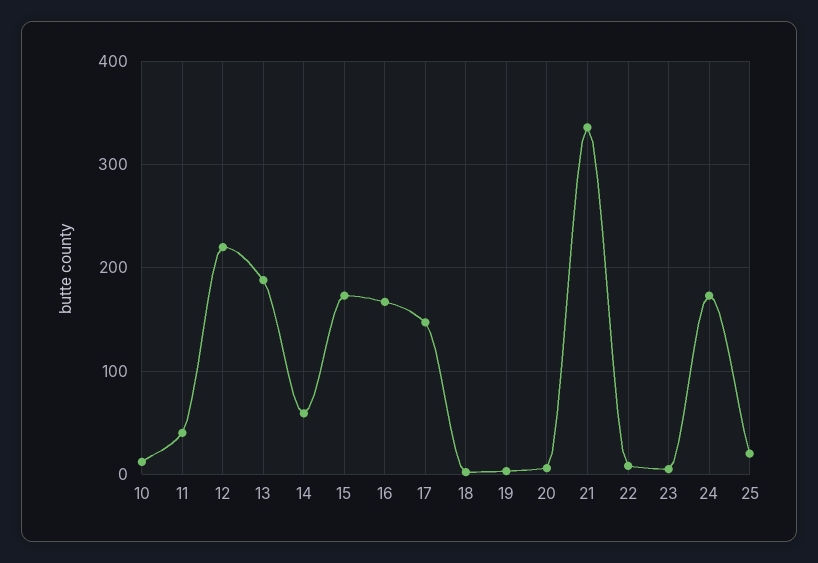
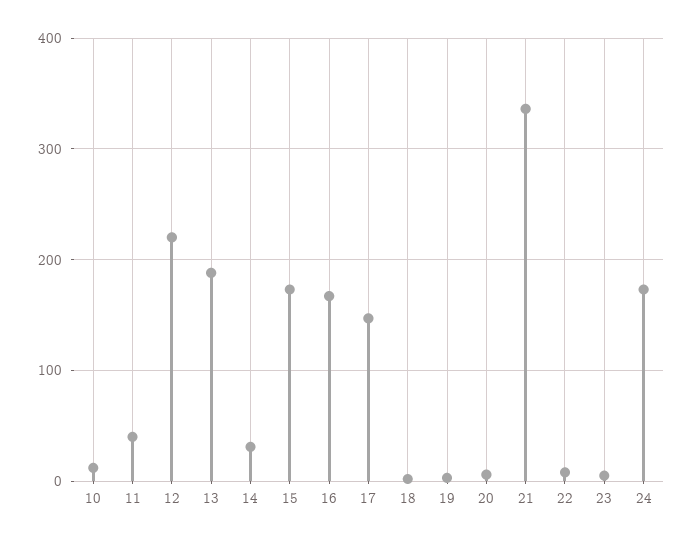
14: 60 -> 30
25: 20 -> none

